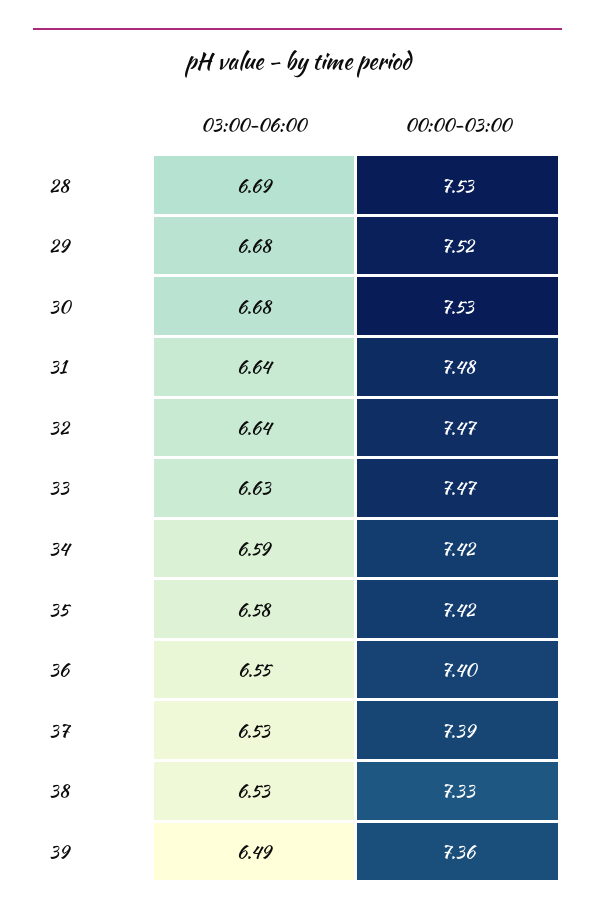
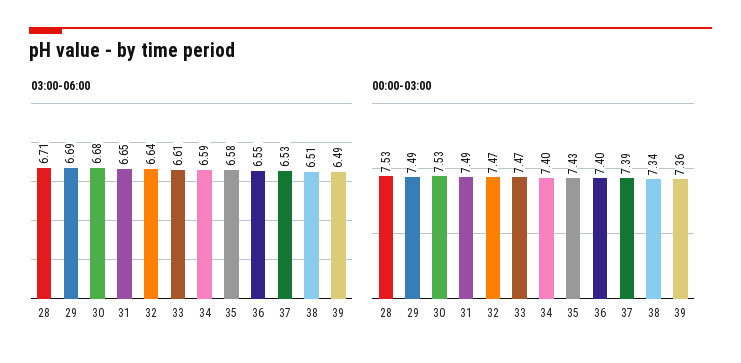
03:00-06:00, 28: 6.69 -> 6.71
03:00-06:00, 29: 6.68 -> 6.69
00:00-03:00, 29: 7.52 -> 7.49
03:00-06:00, 31: 6.64 -> 6.65
00:00-03:00, 31: 7.48 -> 7.49
03:00-06:00, 33: 6.63 -> 6.61
00:00-03:00, 34: 7.42 -> 7.4
00:00-03:00, 35: 7.42 -> 7.43
03:00-06:00, 38: 6.53 -> 6.51
00:00-03:00, 38: 7.33 -> 7.34

